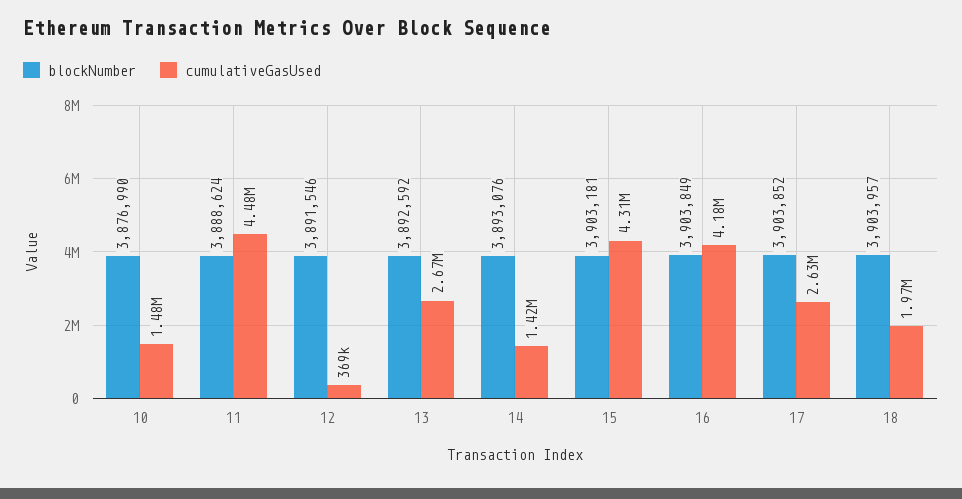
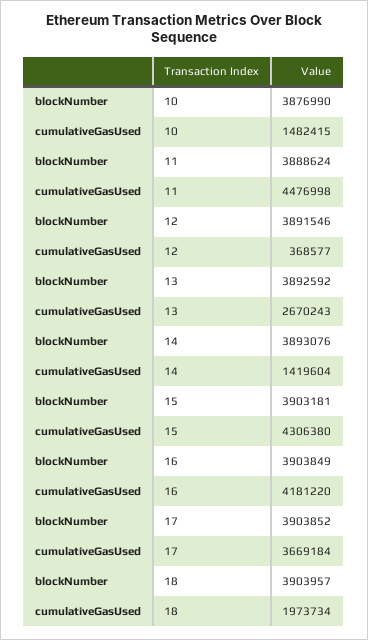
cumulativeGasUsed, 17: 2630000 -> 3669184

